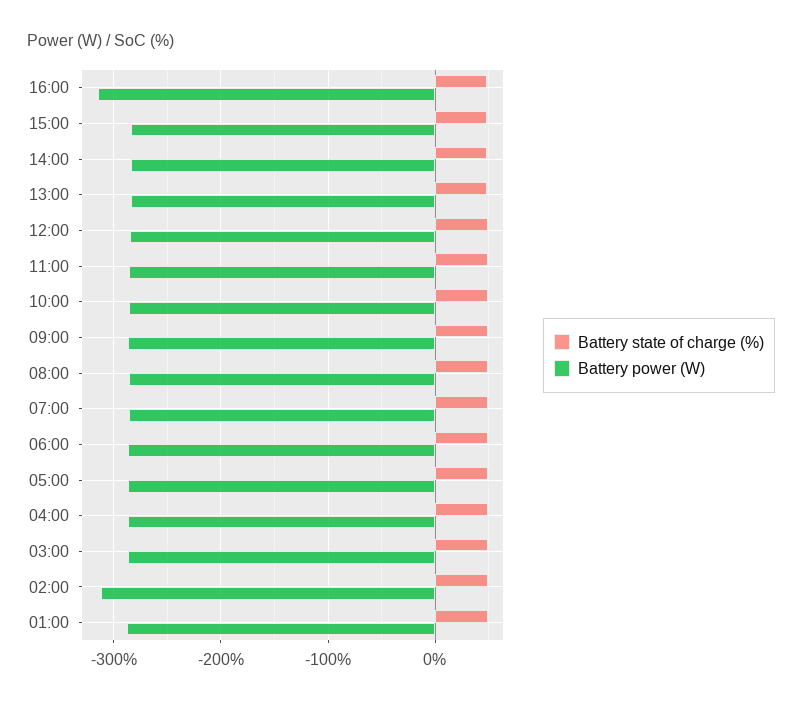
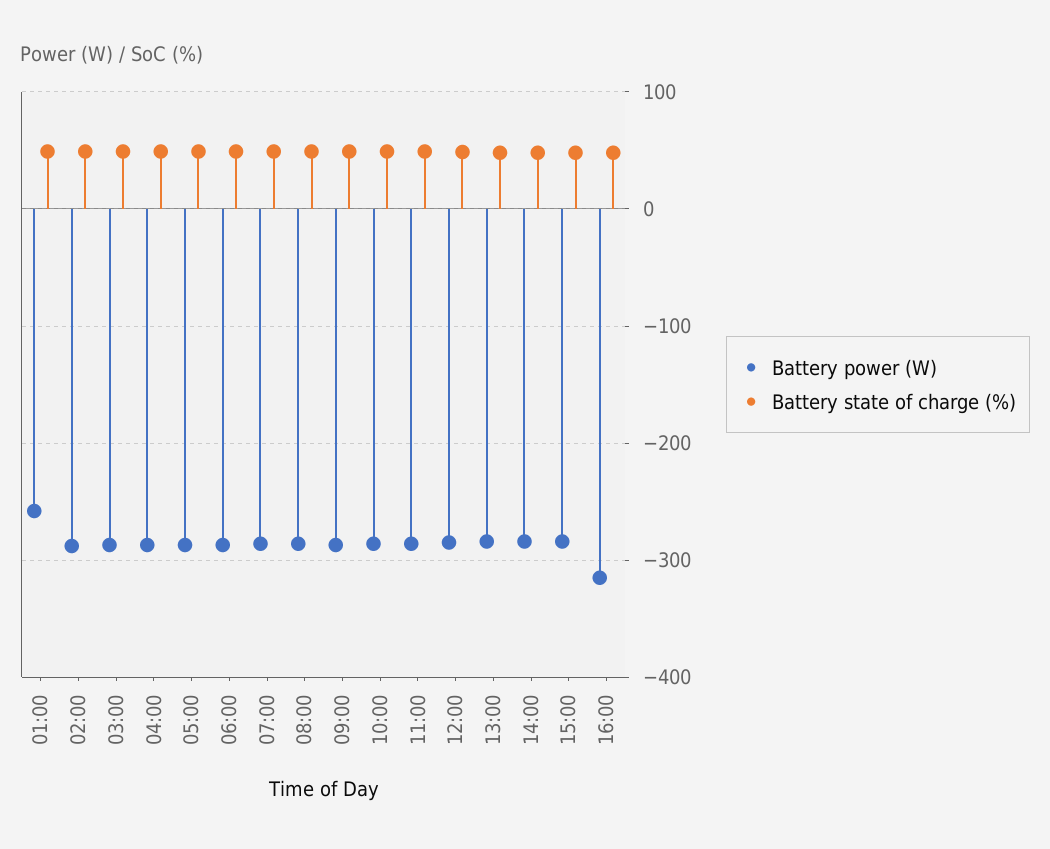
Battery power (W), 02:00: -310 -> -290
Battery power (W), 01:00: -290 -> -260

